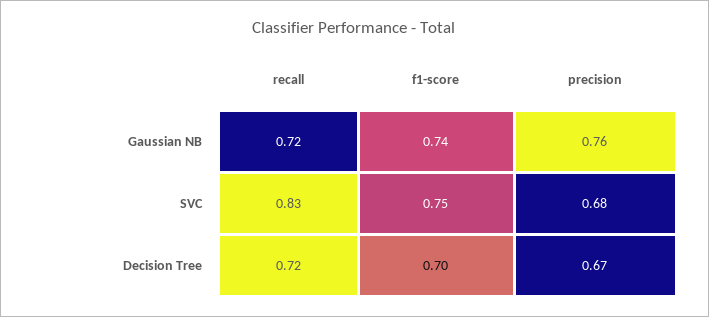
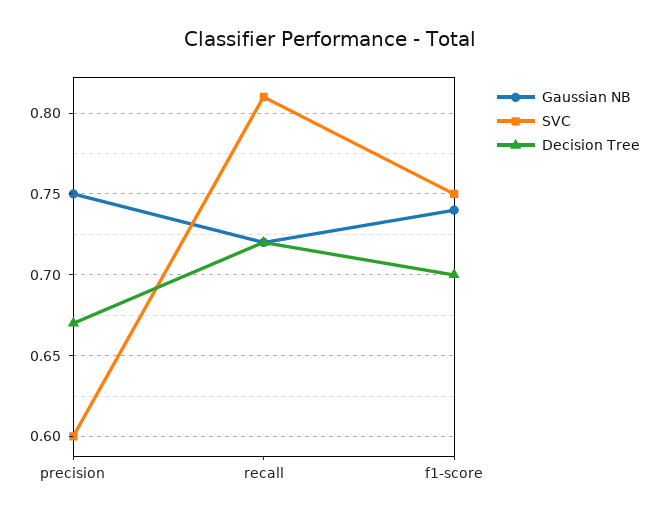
Gaussian NB, precision: 0.76 -> 0.75
SVC, recall: 0.83 -> 0.81
SVC, precision: 0.68 -> 0.6

